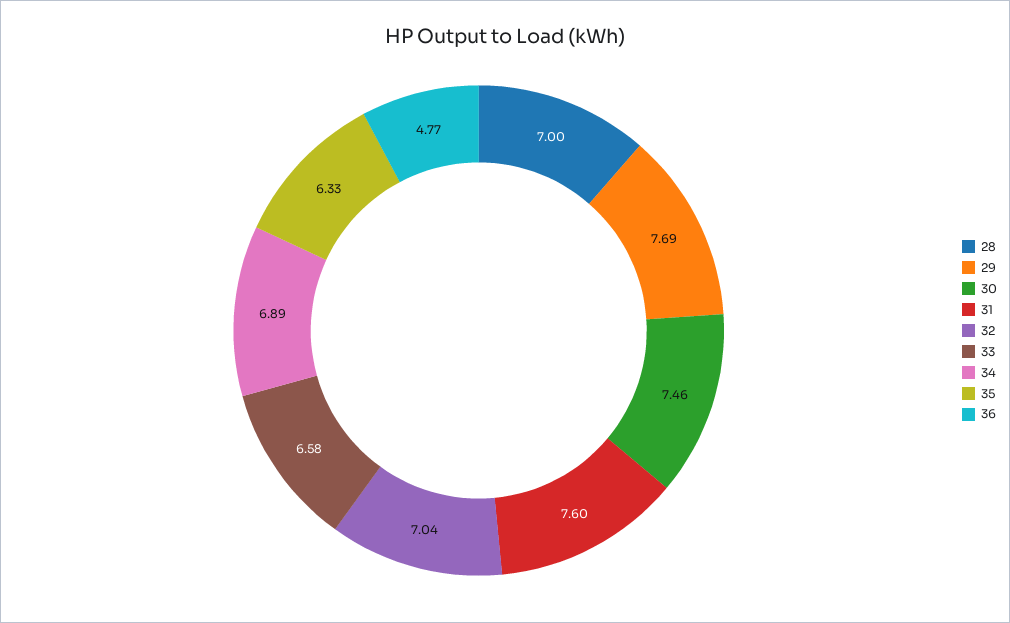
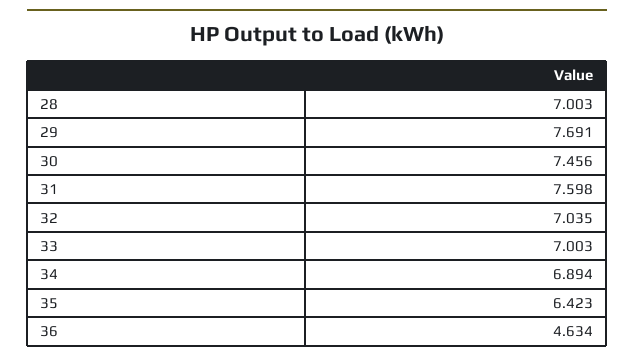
33: 6.58 -> 7.003
35: 6.33 -> 6.423
36: 4.77 -> 4.634

